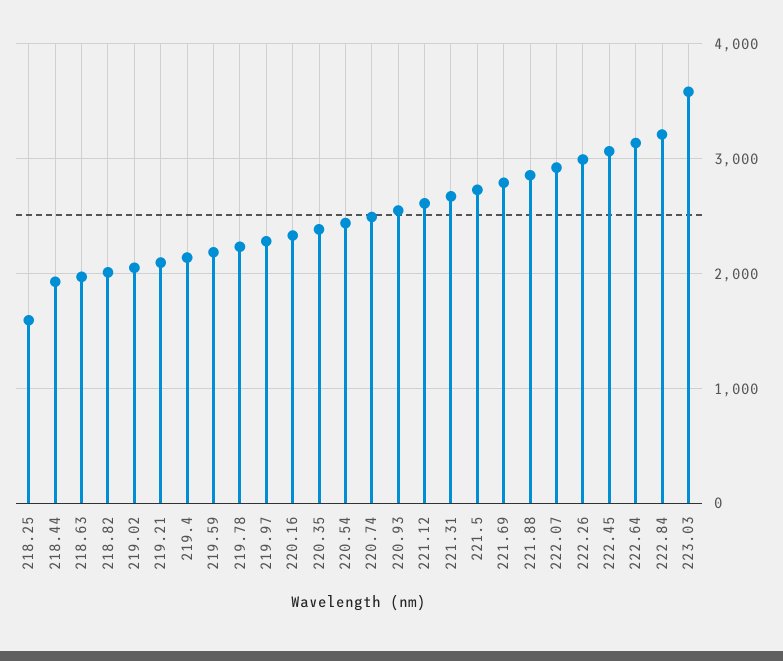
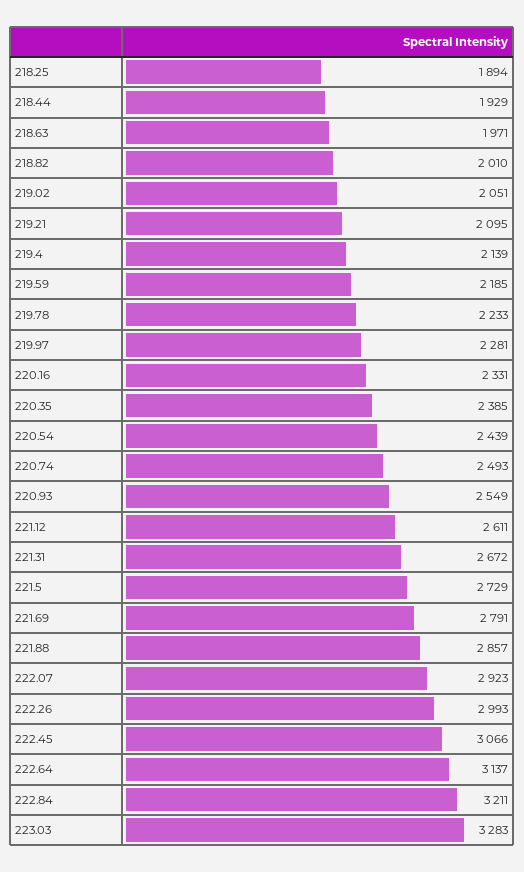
218.25: 1600 -> 1894
223.03: 3600 -> 3283

